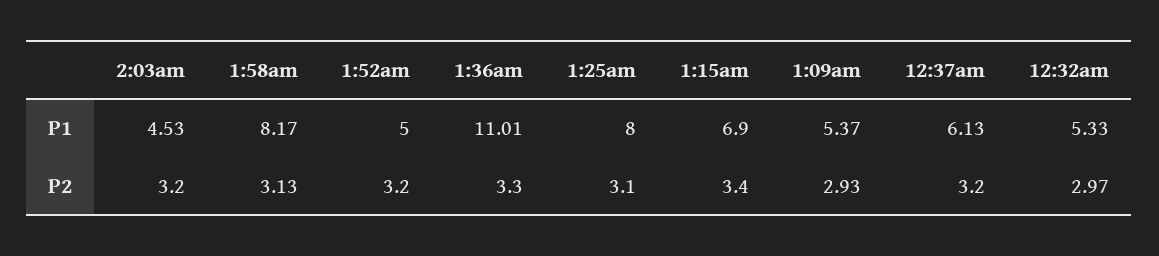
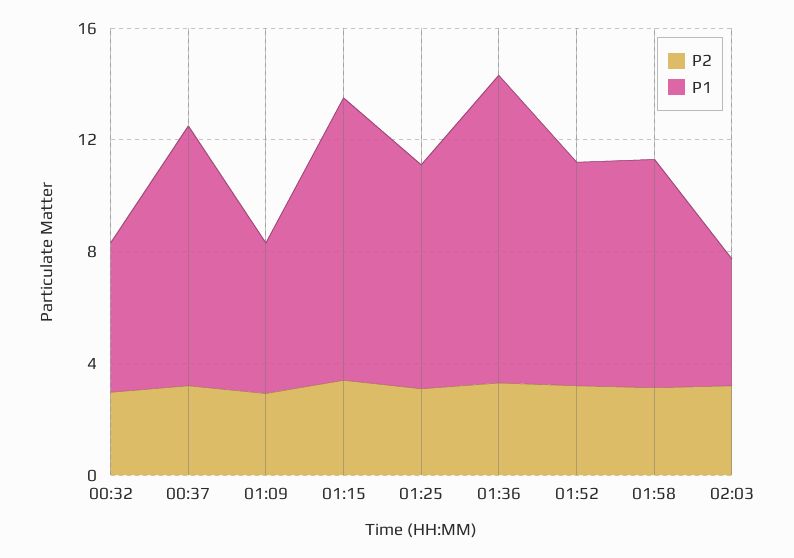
P1, 1:52am: 5 -> 8
P1, 1:15am: 6.9 -> 10
P1, 12:37am: 6.13 -> 9

